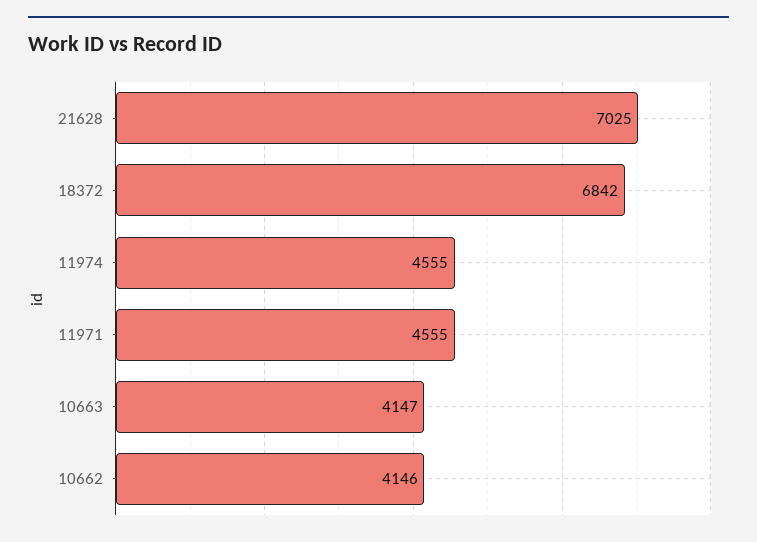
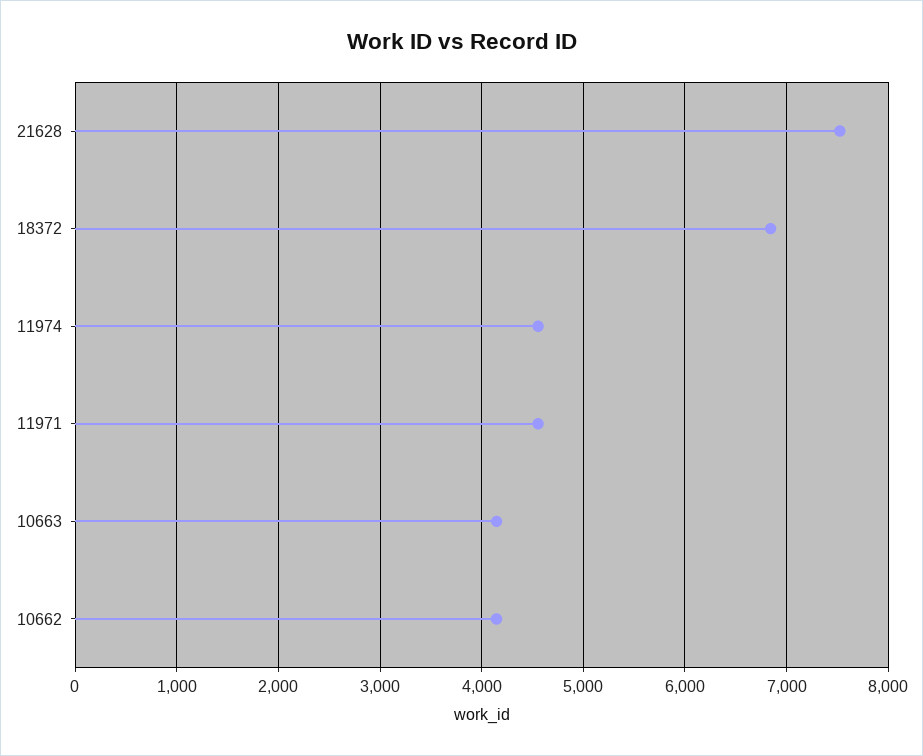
21628: 7025 -> 7500

